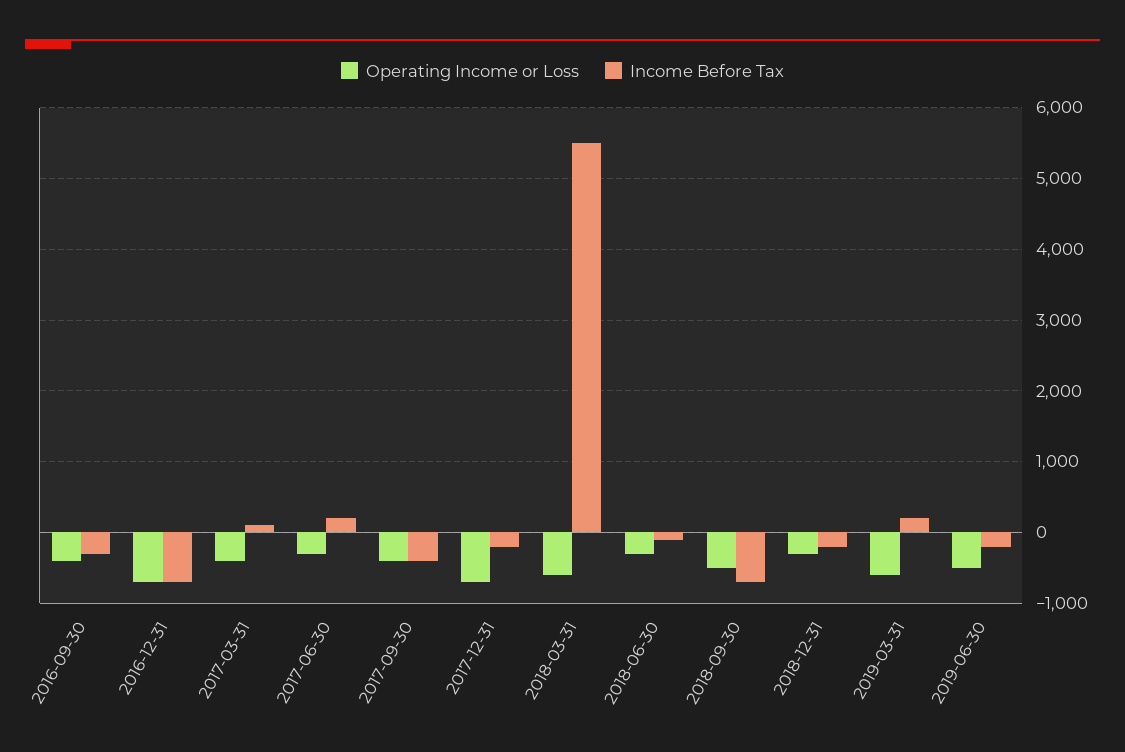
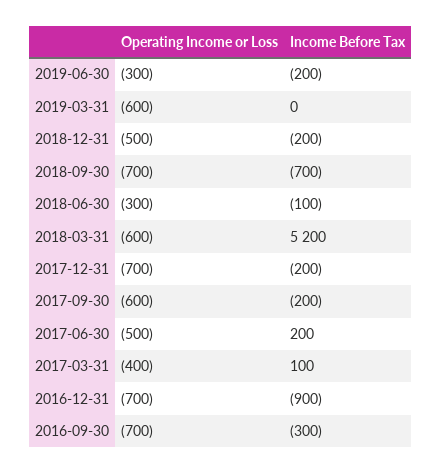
Operating Income or Loss, 2016-09-30: -400 -> -700
Income Before Tax, 2016-12-31: -700 -> -900
Operating Income or Loss, 2017-06-30: -300 -> -500
Operating Income or Loss, 2017-09-30: -400 -> -600
Income Before Tax, 2017-09-30: -400 -> -200
Income Before Tax, 2018-03-31: 5500 -> 5200
Operating Income or Loss, 2018-09-30: -500 -> -700
Operating Income or Loss, 2018-12-31: -300 -> -500
Income Before Tax, 2019-03-31: 200 -> 0
Operating Income or Loss, 2019-06-30: -500 -> -300

